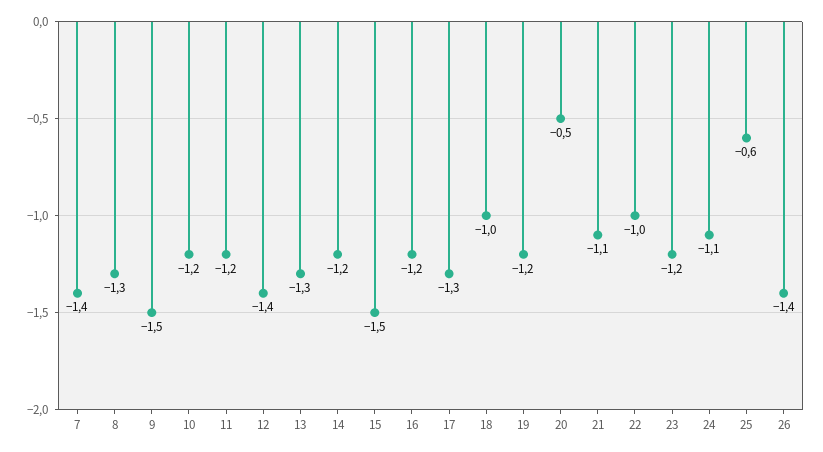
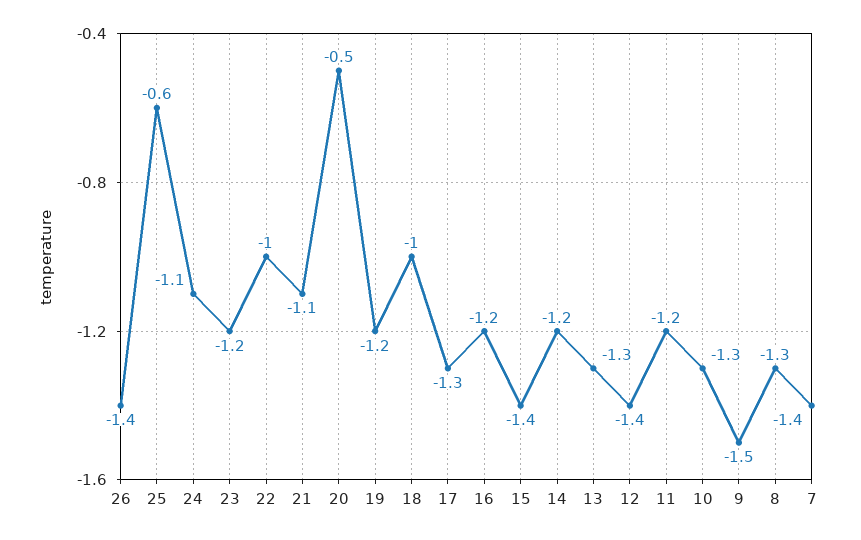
10: -1.2 -> -1.3
15: -1.5 -> -1.4

